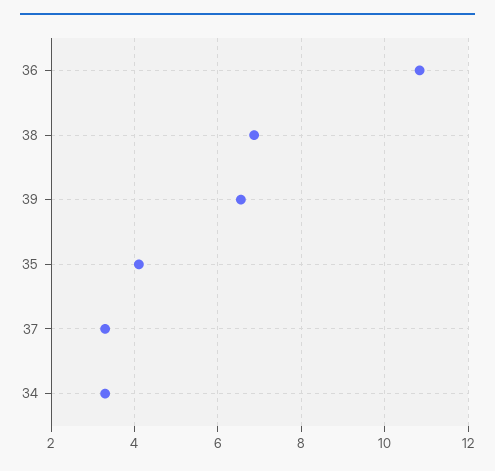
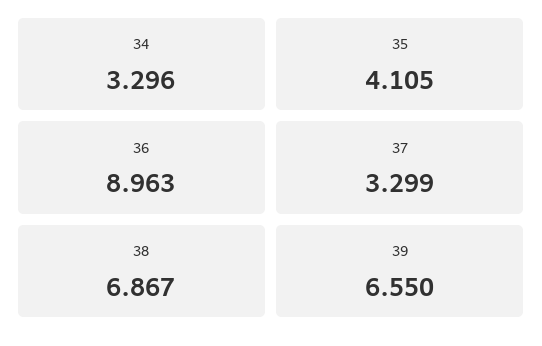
36: 10.8 -> 8.963

